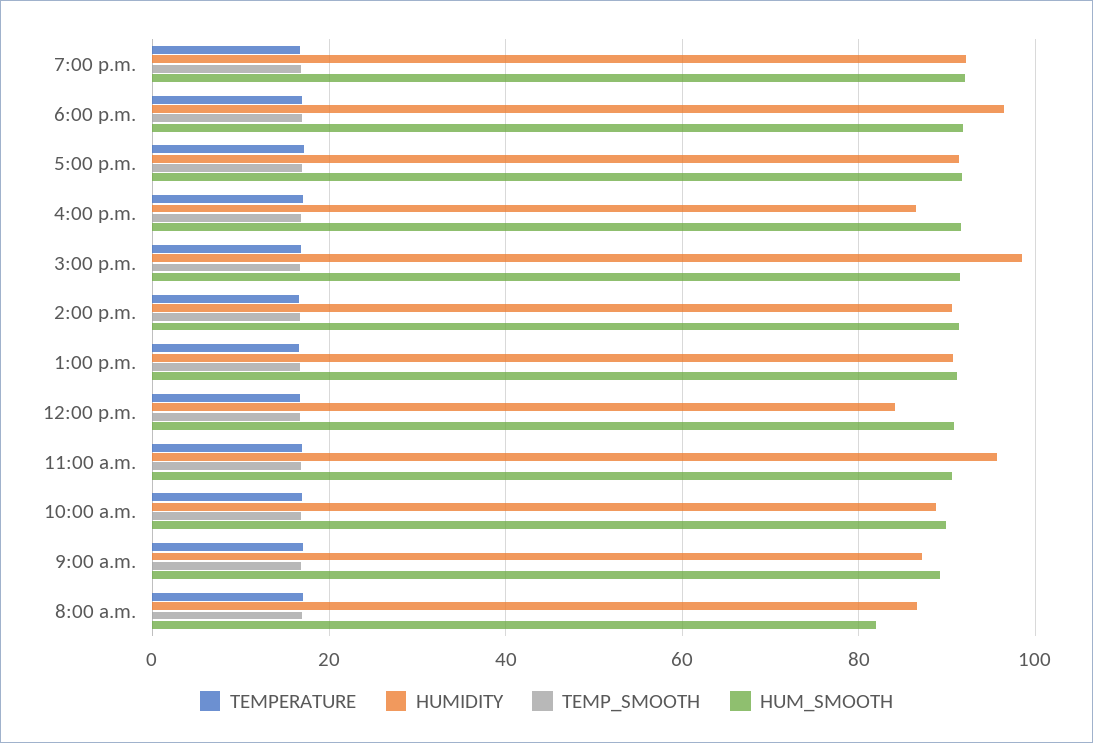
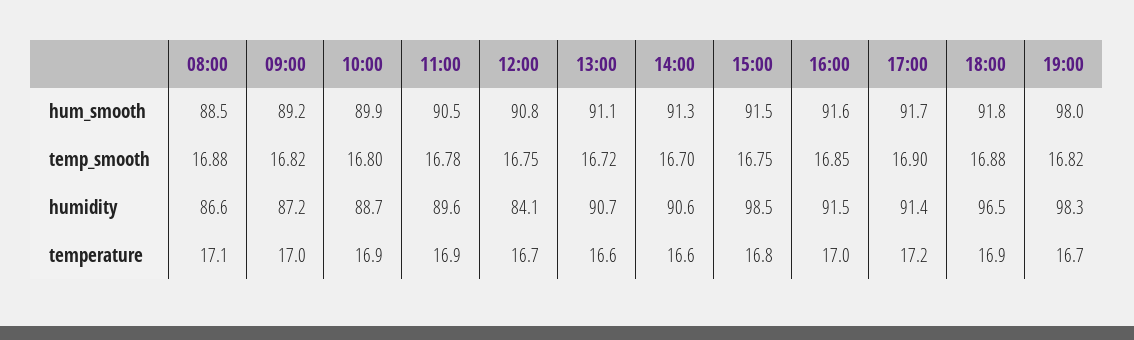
HUMIDITY, 7:00 p.m.: 92 -> 98.3
HUM_SMOOTH, 7:00 p.m.: 92 -> 98
HUMIDITY, 4:00 p.m.: 86 -> 91.5
HUMIDITY, 11:00 a.m.: 96 -> 89.6
HUM_SMOOTH, 8:00 a.m.: 82 -> 88.5

